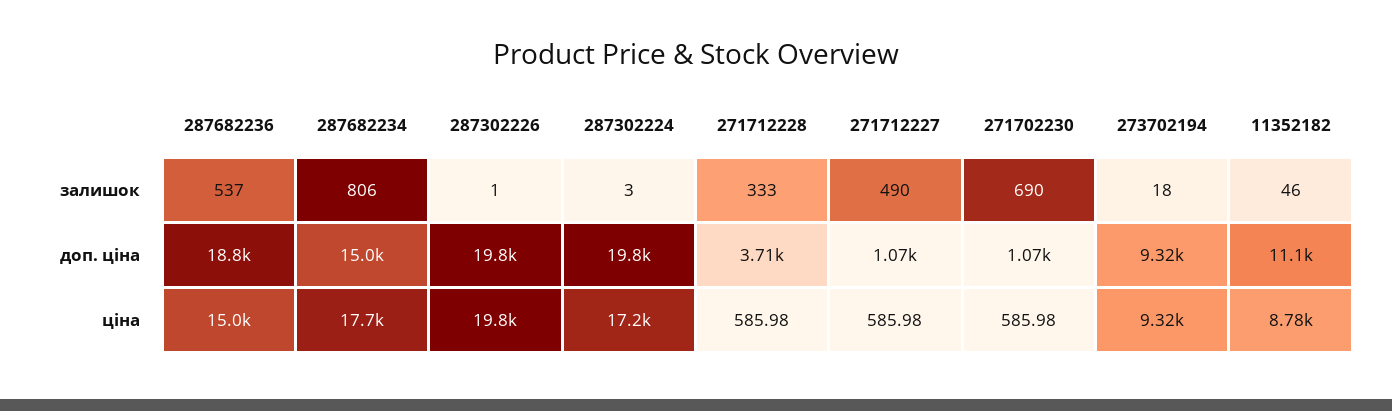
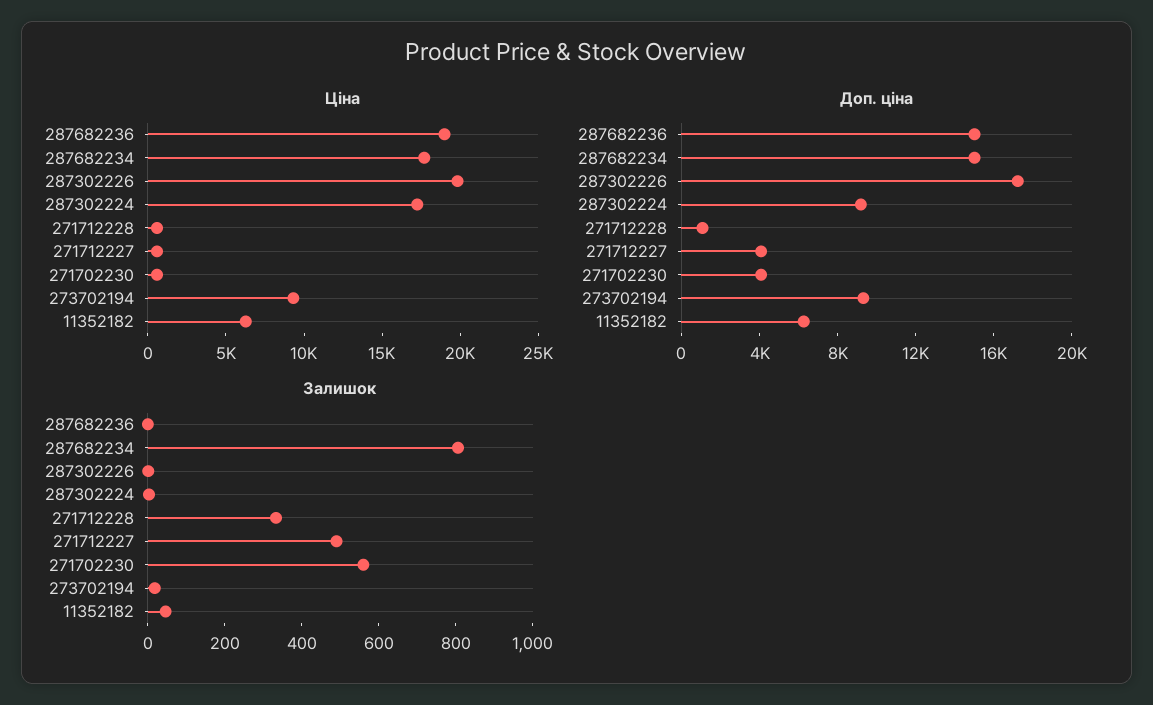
залишок, 287682236: 537 -> 0
залишок, 271702230: 690 -> 550
доп. ціна, 287682236: 18800 -> 15000
доп. ціна, 287302226: 19800 -> 17000
доп. ціна, 287302224: 19800 -> 9000
доп. ціна, 271712228: 3710 -> 1000
доп. ціна, 271712227: 1070 -> 4000
доп. ціна, 271702230: 1070 -> 4000
доп. ціна, 11352182: 11100 -> 6000
ціна, 287682236: 15000 -> 19000
ціна, 11352182: 8780 -> 6000

